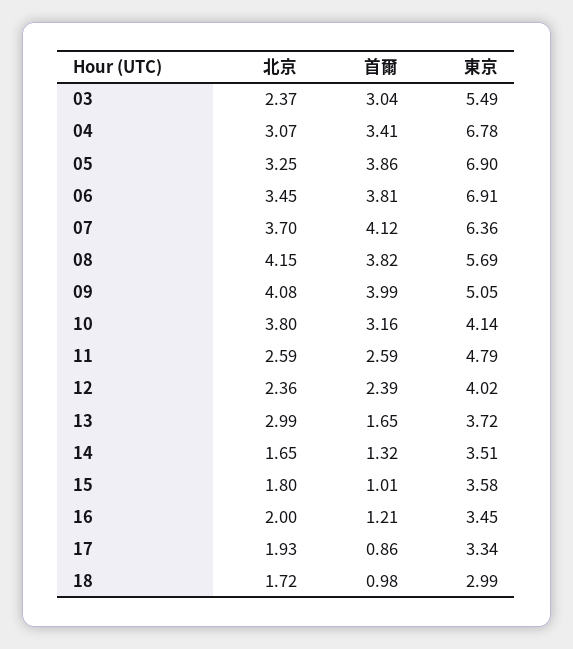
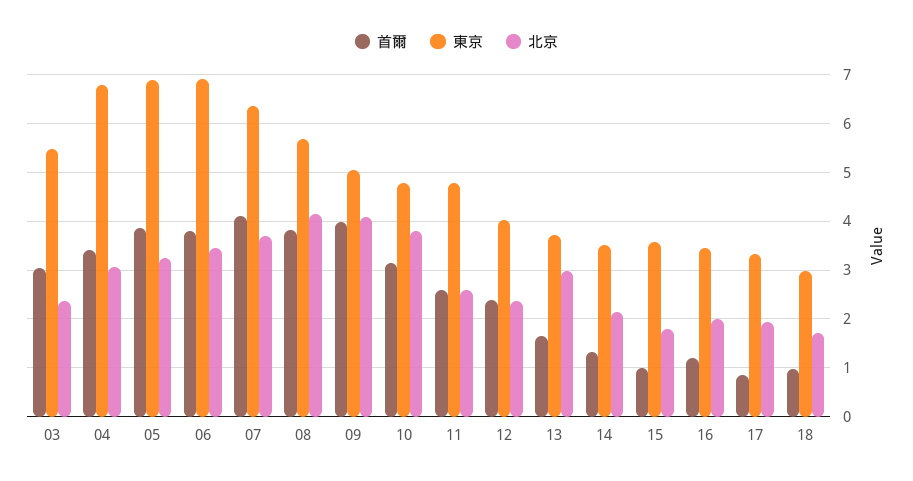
東京, 10: 4.14 -> 4.8
北京, 14: 1.65 -> 2.2

